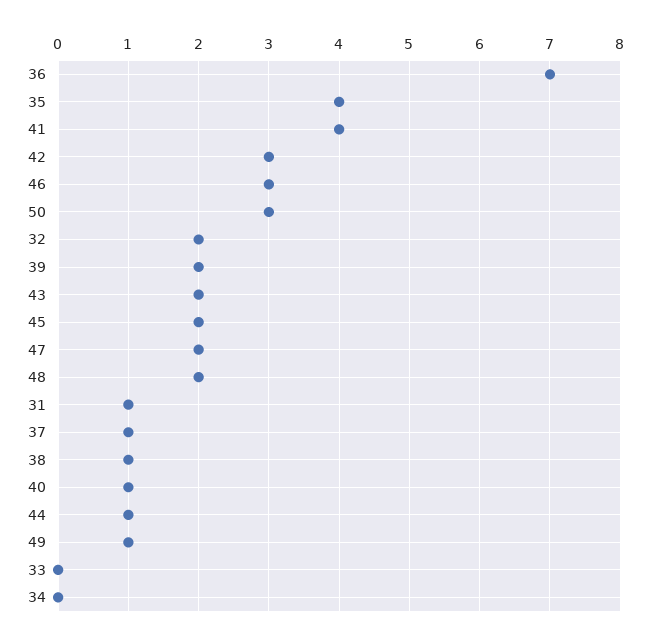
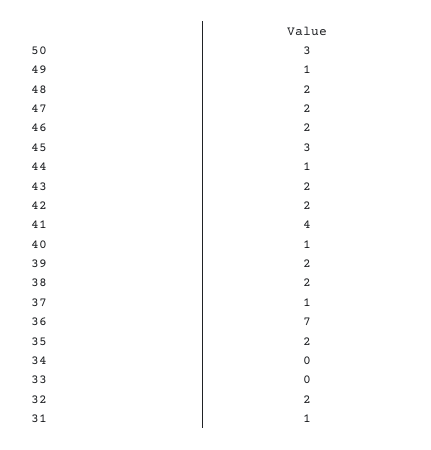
35: 4 -> 2
42: 3 -> 2
46: 3 -> 2
45: 2 -> 3
38: 1 -> 2

